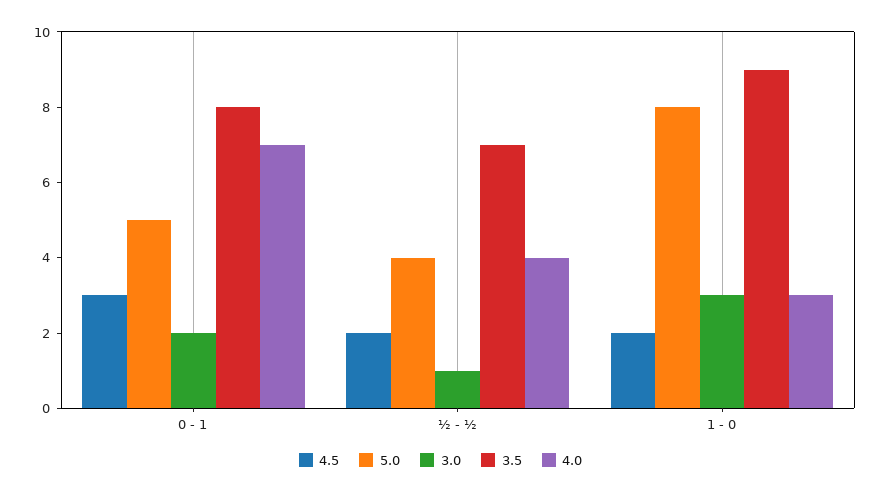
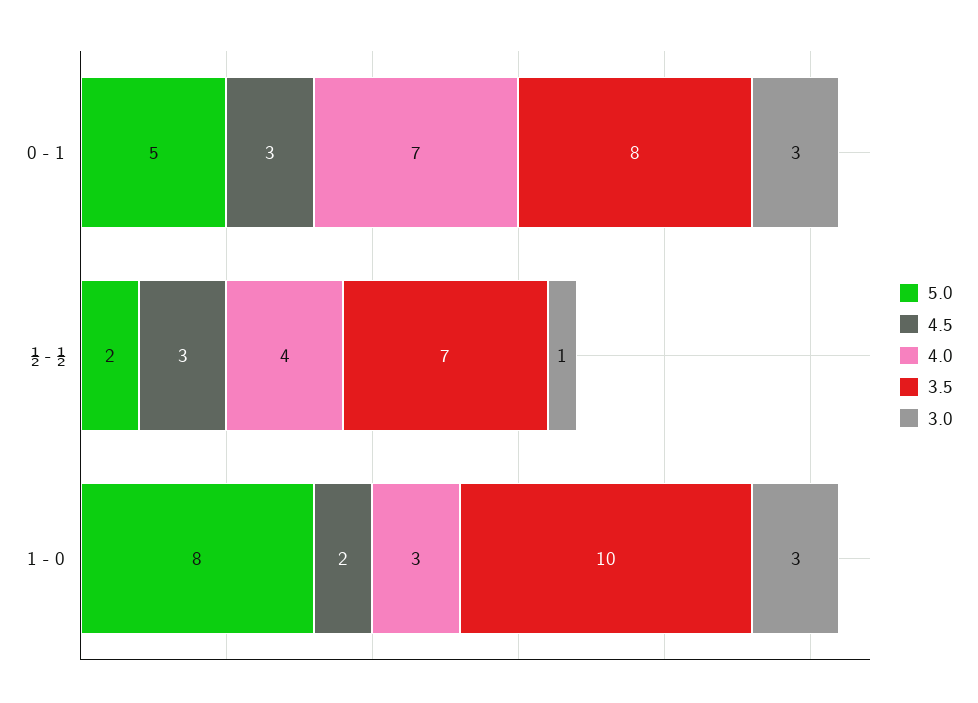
3.0, 0 - 1: 2 -> 3
4.5, ½ - ½: 2 -> 3
5.0, ½ - ½: 4 -> 2
3.5, 1 - 0: 9 -> 10

